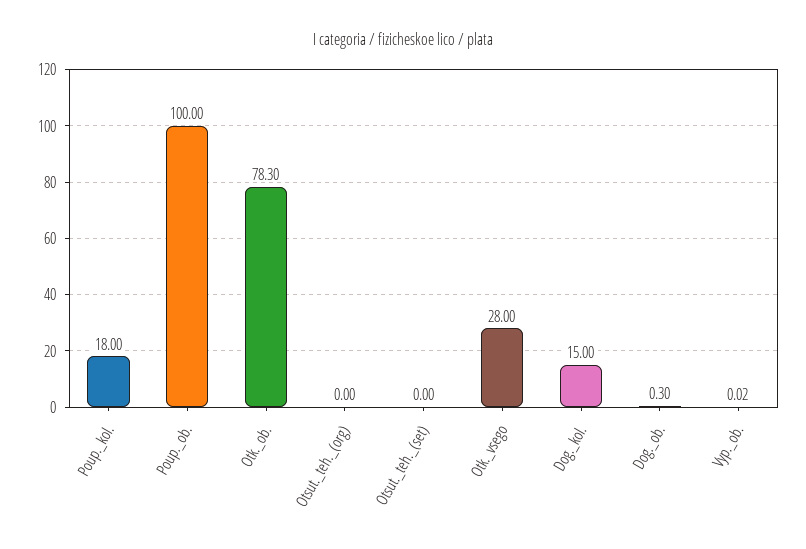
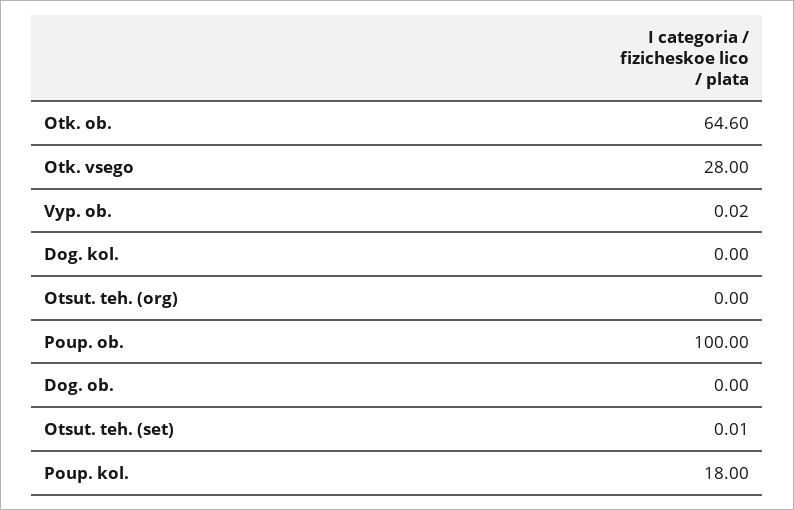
Otk._ob.: 78.3 -> 64.6
Otsut._teh._(set): 0 -> 0.01
Dog._kol.: 15 -> 0
Dog._ob.: 0.3 -> 0

